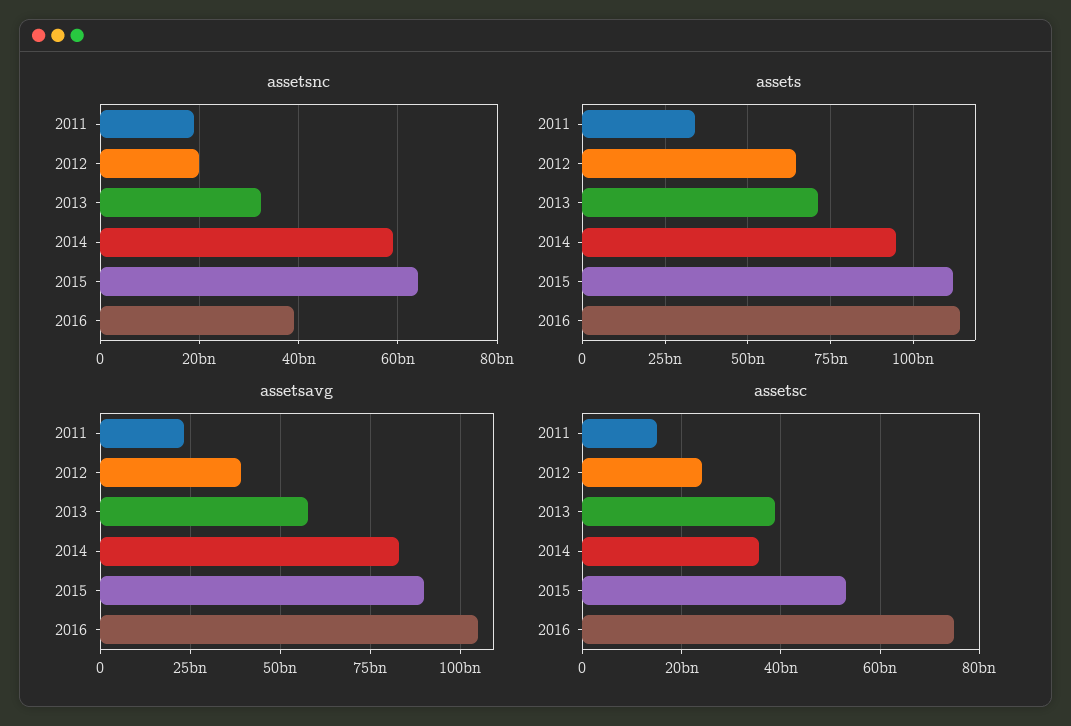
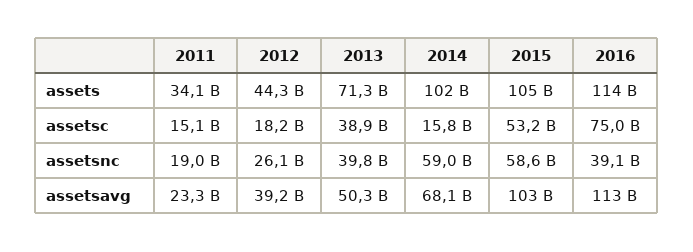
assetsnc, 2012: 20000000000 -> 26100000000
assetsnc, 2013: 32000000000 -> 39800000000
assetsnc, 2015: 64000000000 -> 58600000000
assets, 2012: 65000000000 -> 44300000000
assets, 2014: 95000000000 -> 102000000000
assets, 2015: 112500000000 -> 105000000000
assetsavg, 2013: 57500000000 -> 50300000000
assetsavg, 2014: 82500000000 -> 68100000000
assetsavg, 2015: 90000000000 -> 103000000000
assetsavg, 2016: 105000000000 -> 113000000000
assetsc, 2012: 24000000000 -> 18200000000
assetsc, 2014: 36000000000 -> 15800000000

